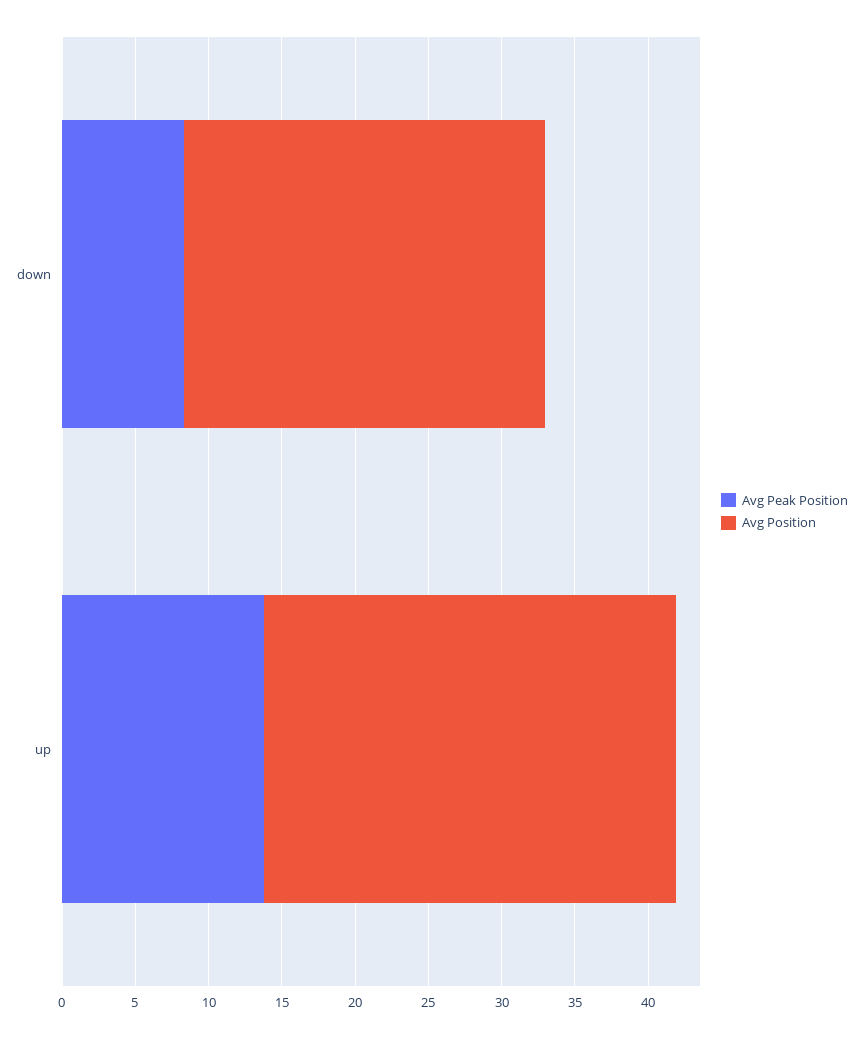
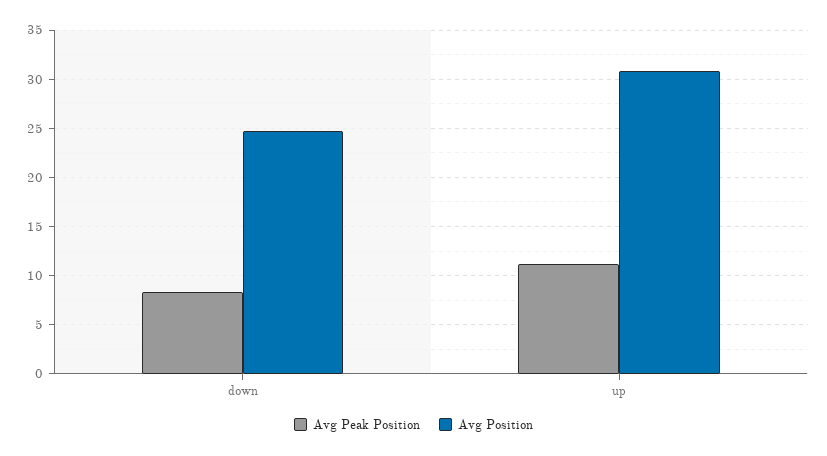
Avg Peak Position, up: 14 -> 11
Avg Position, up: 28 -> 31

